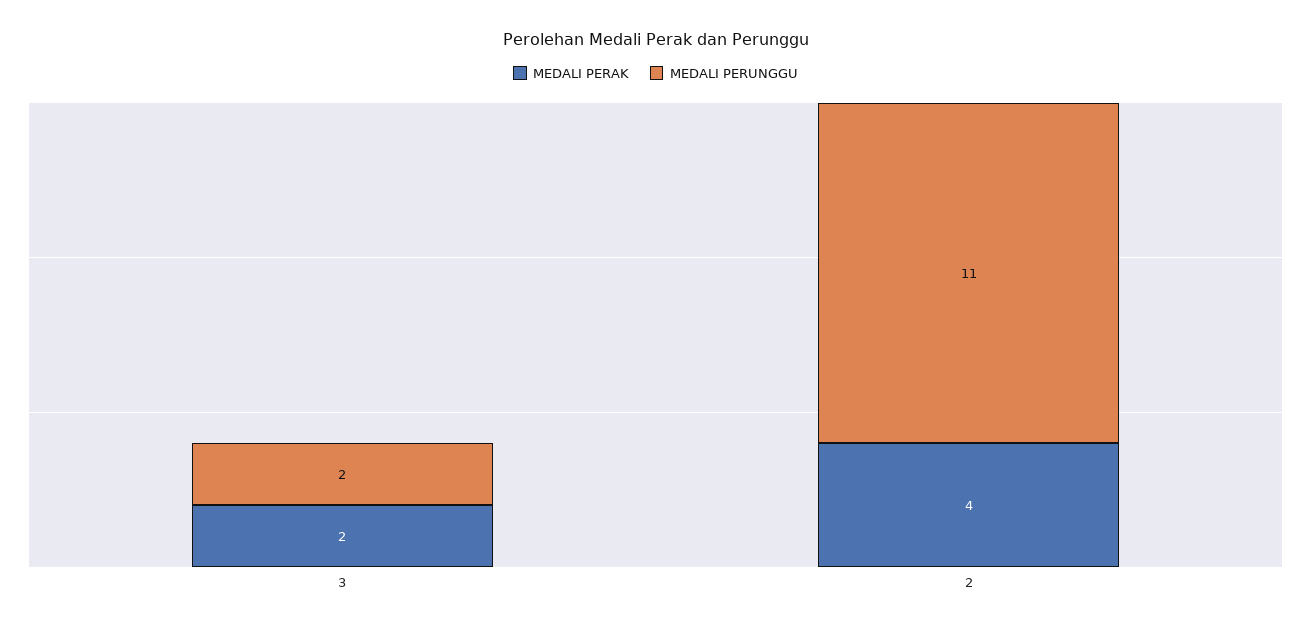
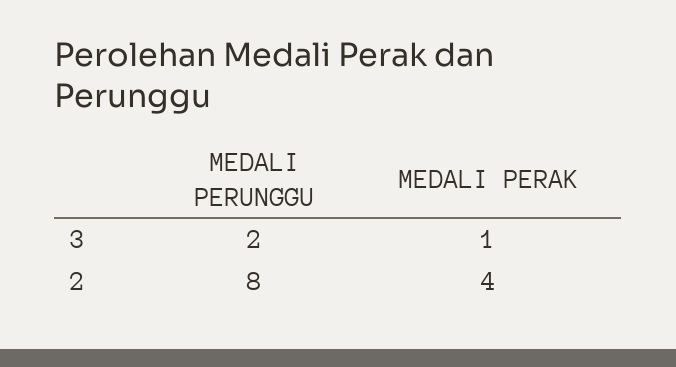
MEDALI PERAK, 3: 2 -> 1
MEDALI PERUNGGU, 2: 11 -> 8

